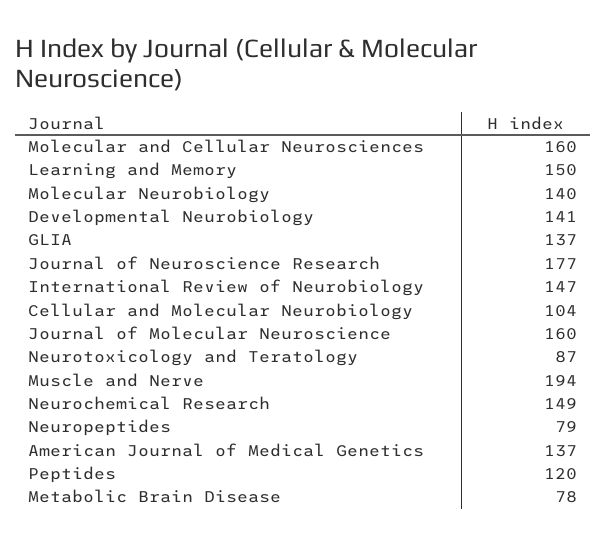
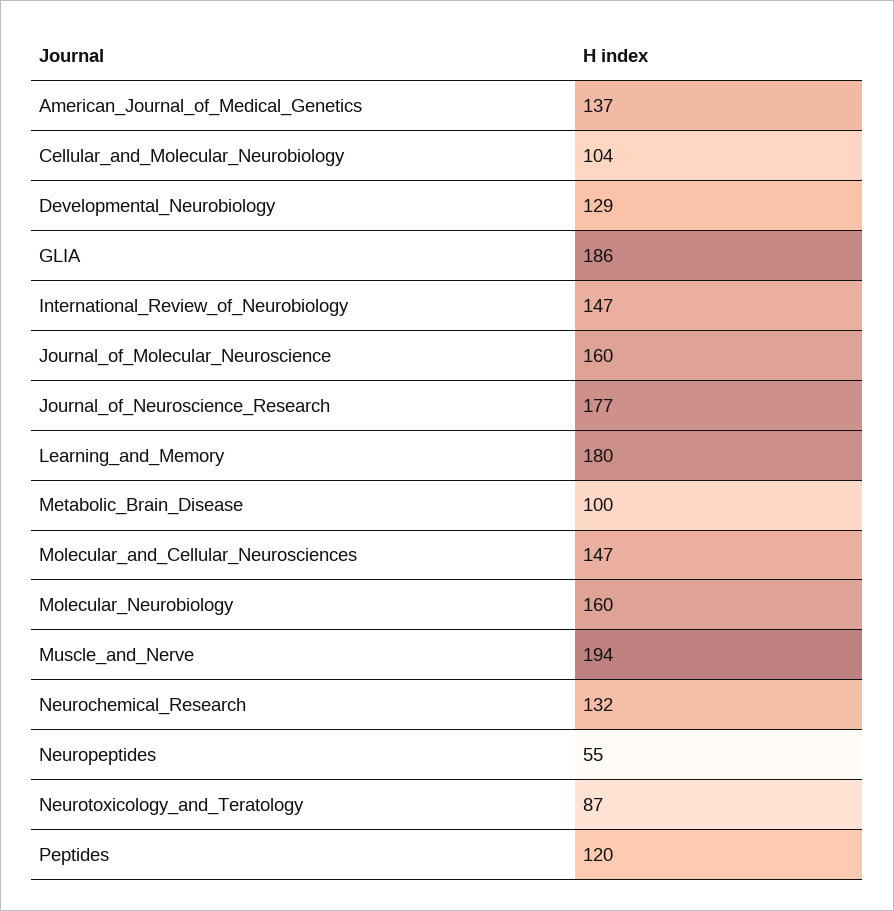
Molecular and Cellular Neurosciences: 160 -> 147
Learning and Memory: 150 -> 180
Molecular Neurobiology: 140 -> 160
Developmental Neurobiology: 141 -> 129
GLIA: 137 -> 186
Neurochemical Research: 149 -> 132
Neuropeptides: 79 -> 55
Metabolic Brain Disease: 78 -> 100

